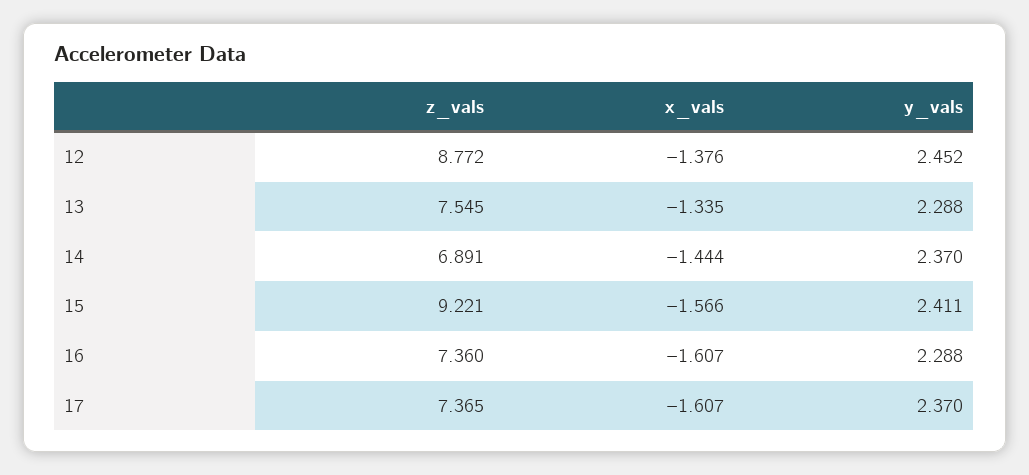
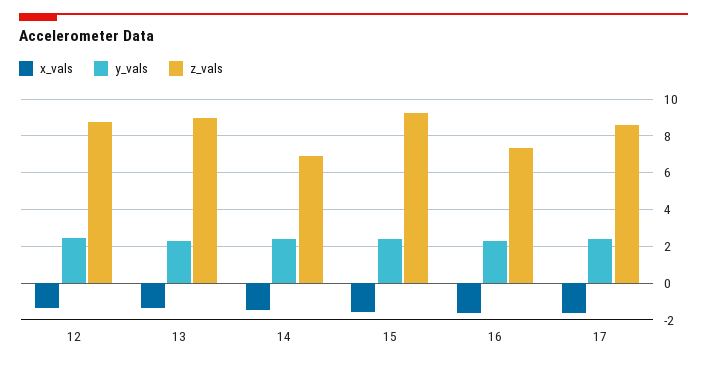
z_vals, 13: 7.545 -> 9
z_vals, 17: 7.365 -> 8.5

